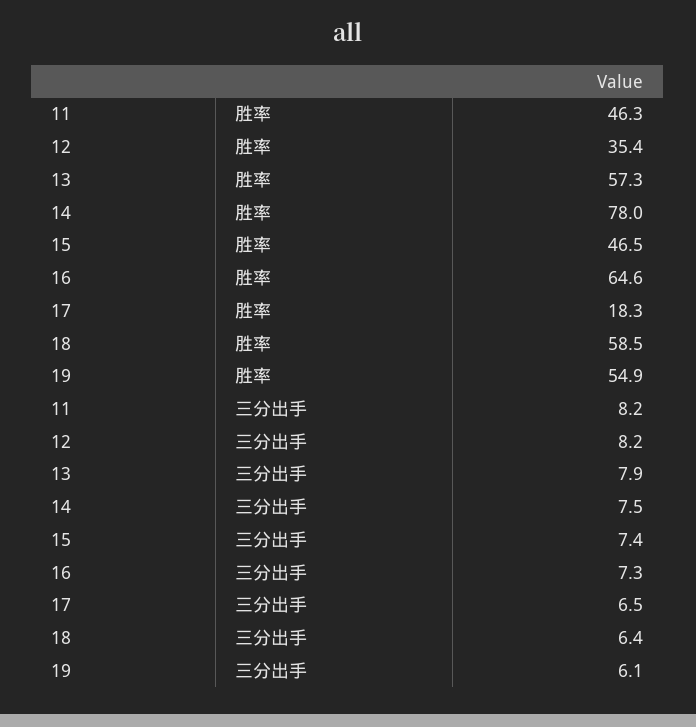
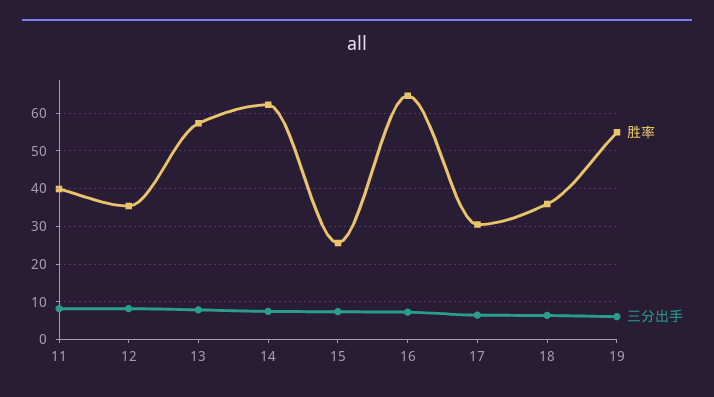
胜率, 11: 46.3 -> 40
胜率, 14: 78 -> 62
胜率, 15: 46.5 -> 26
胜率, 17: 18.3 -> 30
胜率, 18: 58.5 -> 36

